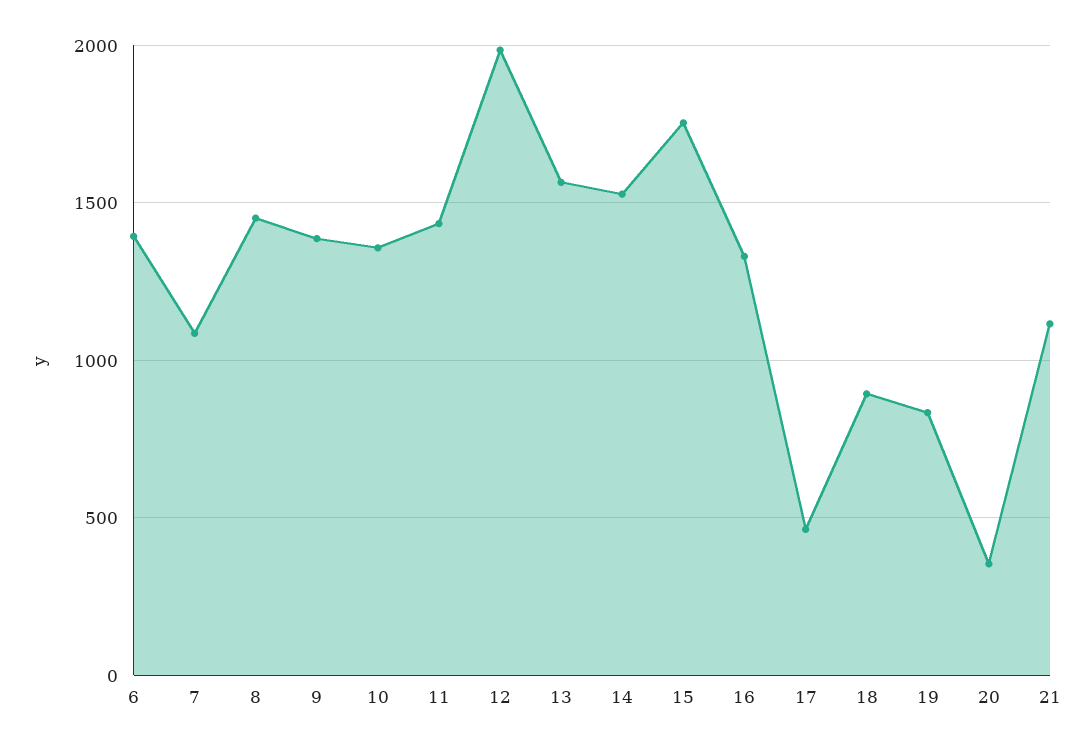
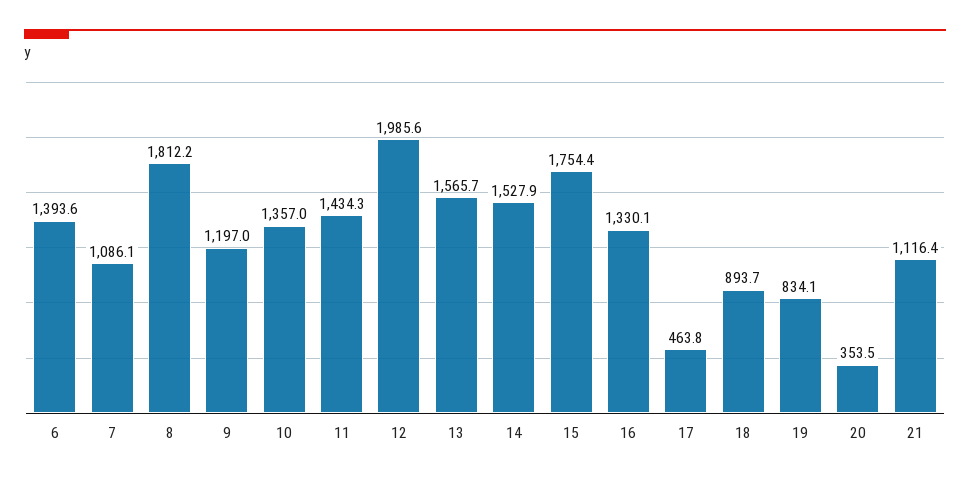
8: 1450 -> 1812.2
9: 1400 -> 1197

